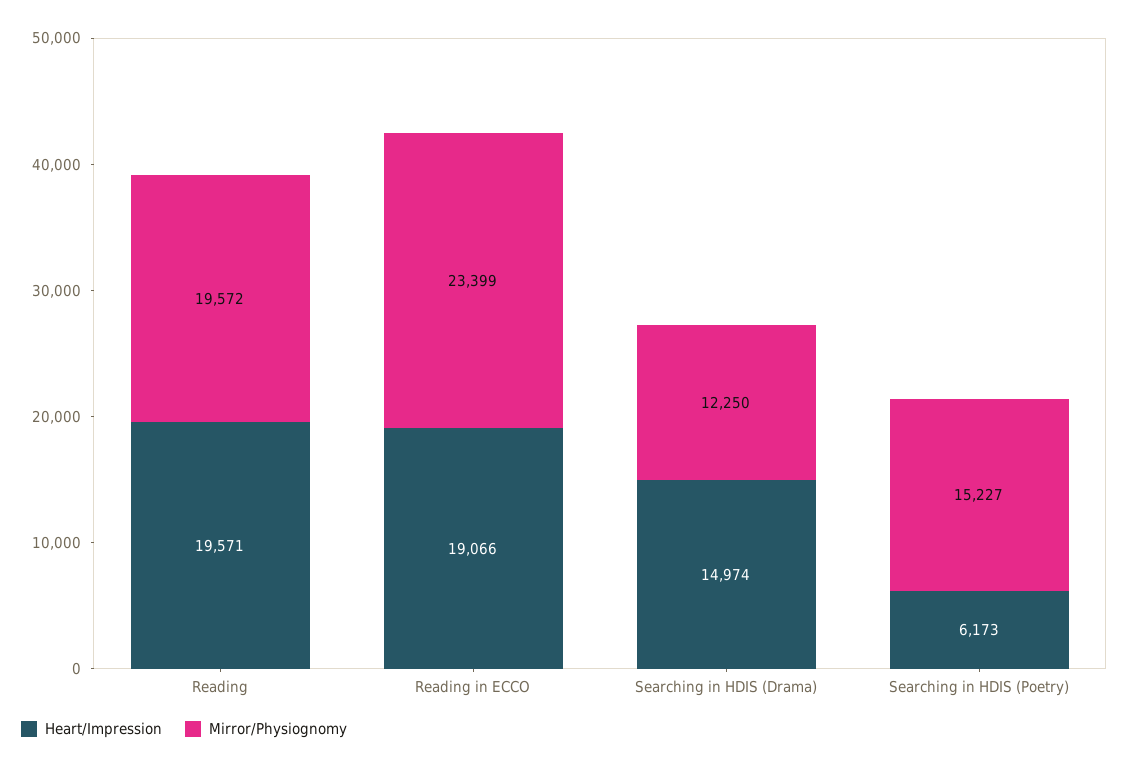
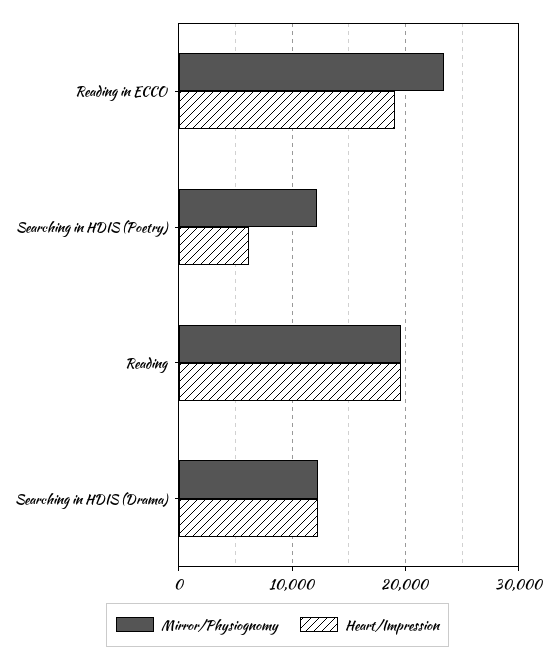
Heart/Impression, Searching in HDIS (Drama): 14974 -> 12000
Mirror/Physiognomy, Searching in HDIS (Poetry): 15227 -> 12000

